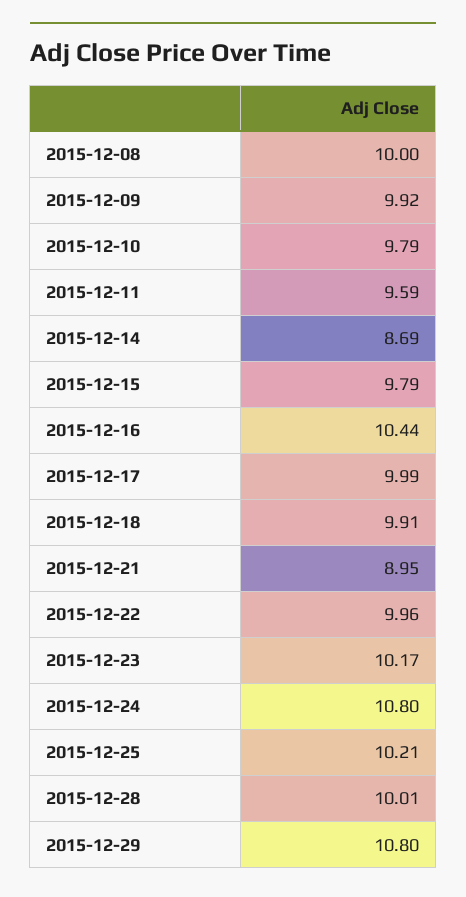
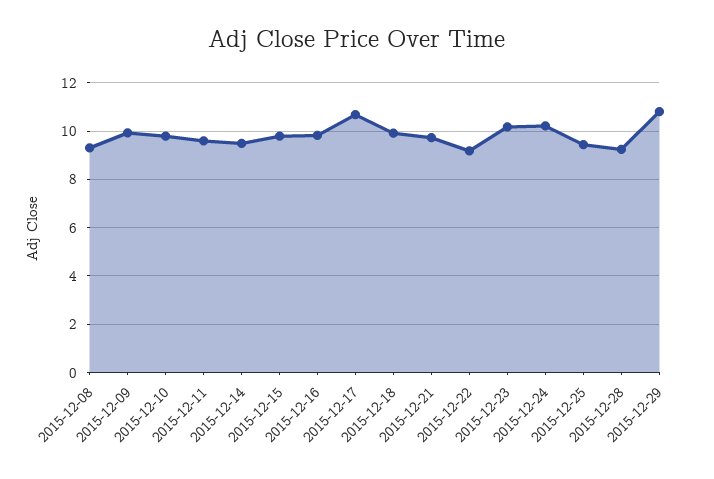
2015-12-08: 10 -> 9.25
2015-12-14: 8.69 -> 9.5
2015-12-16: 10.44 -> 9.75
2015-12-17: 9.99 -> 10.75
2015-12-21: 8.95 -> 9.75
2015-12-22: 9.96 -> 9.25
2015-12-24: 10.8 -> 10.25
2015-12-25: 10.21 -> 9.5
2015-12-28: 10.01 -> 9.25

